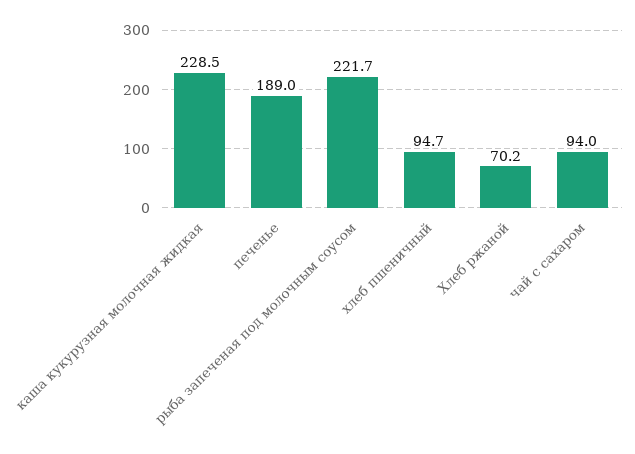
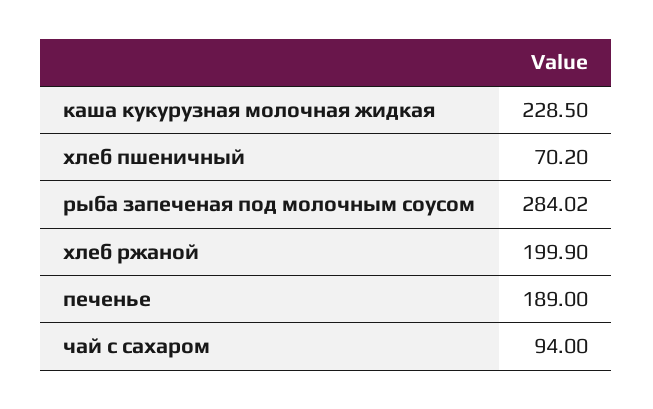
рыба запеченая под молочным соусом: 221.7 -> 284.02
хлеб пшеничный: 94.7 -> 70.2
Хлеб ржаной: 70.2 -> 199.9

